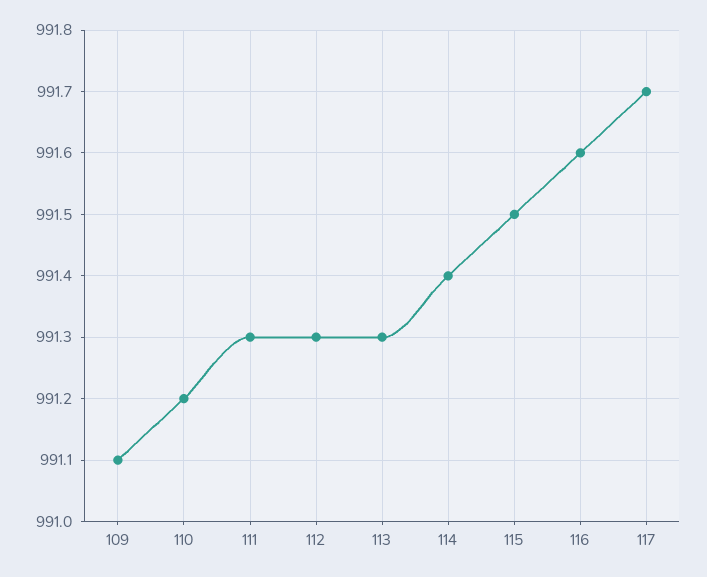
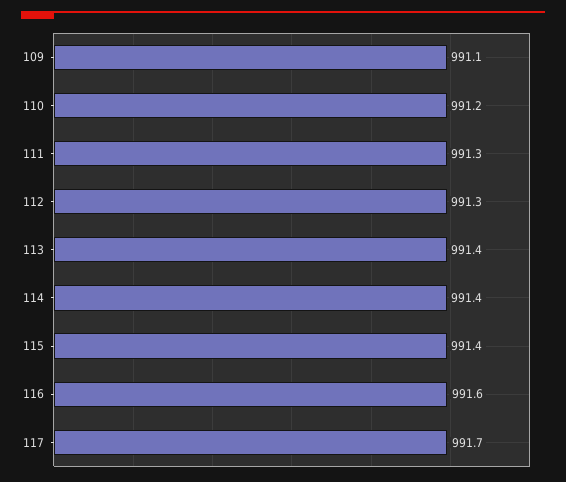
113: 991.3 -> 991.4
115: 991.5 -> 991.4

